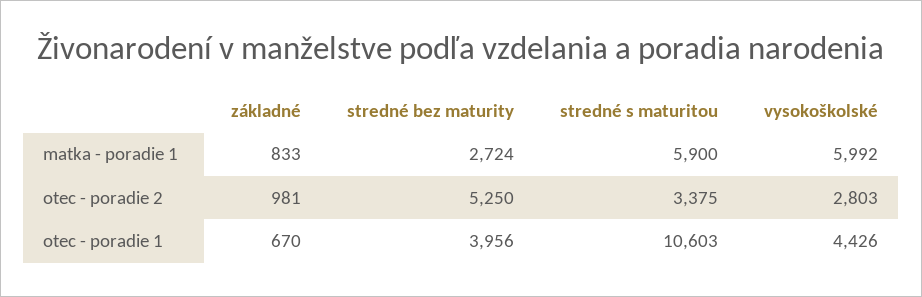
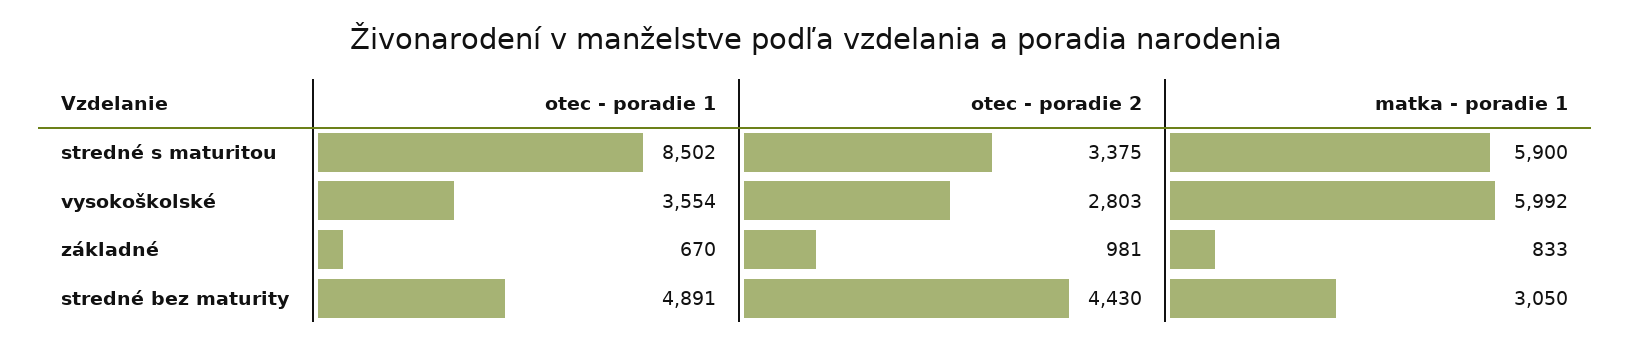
stredné bez maturity, matka - poradie 1: 2724 -> 3050
stredné bez maturity, otec - poradie 2: 5250 -> 4430
stredné bez maturity, otec - poradie 1: 3956 -> 4891
stredné s maturitou, otec - poradie 1: 10603 -> 8502
vysokoškolské, otec - poradie 1: 4426 -> 3554

